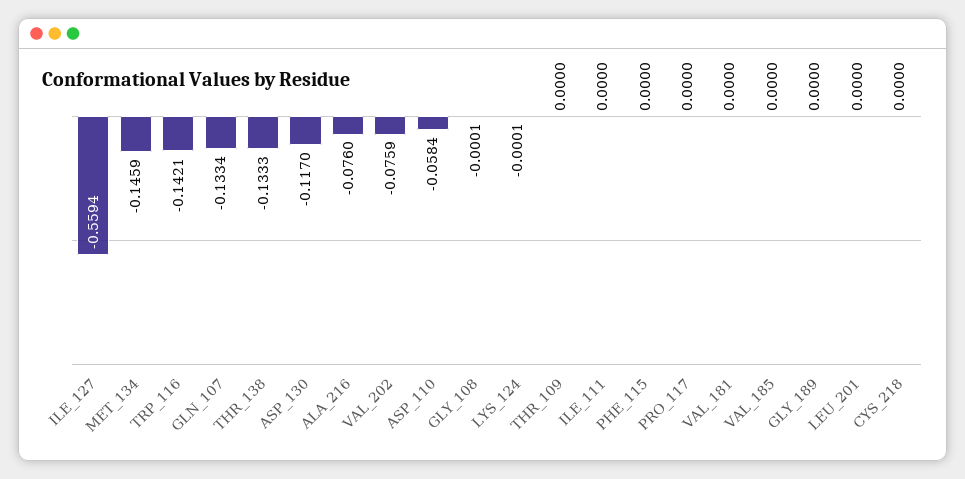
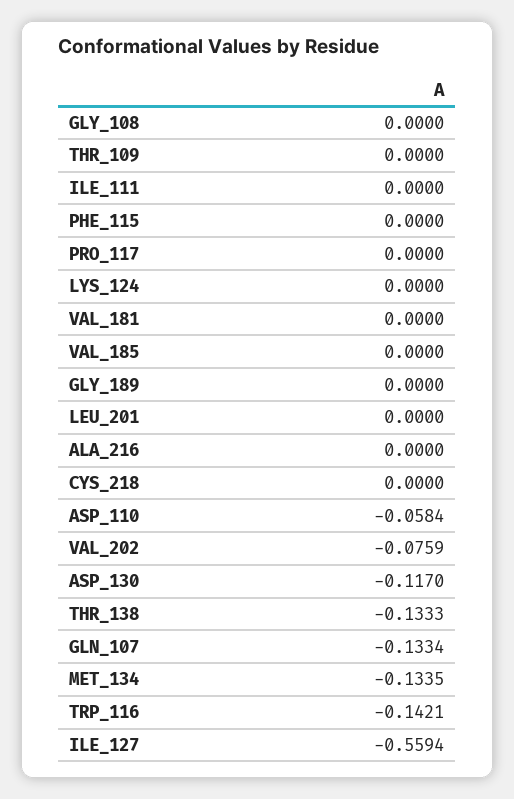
MET_134: -0.1459 -> -0.1335
ALA_216: -0.076 -> 0
GLY_108: -0.0001 -> 0
LYS_124: -0.0001 -> 0

